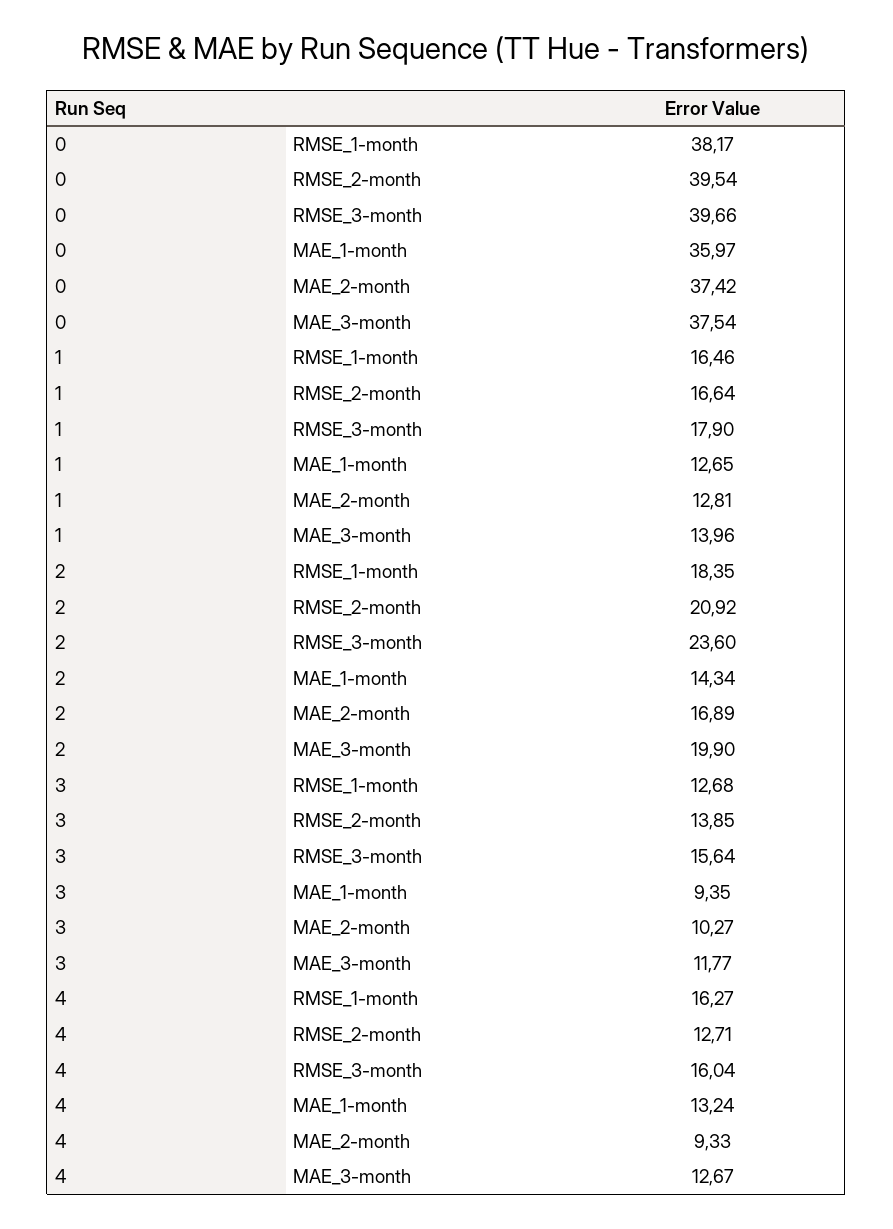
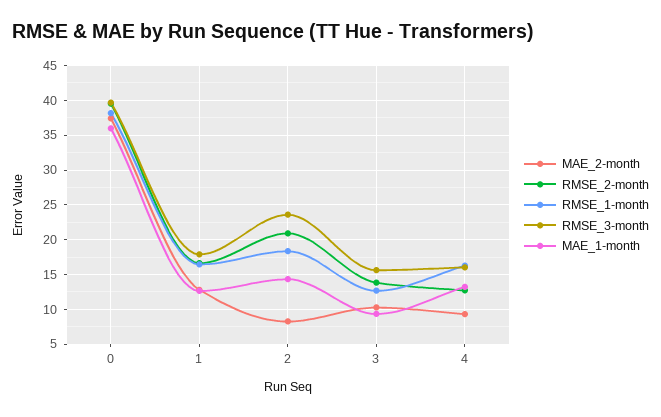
MAE_3-month, 0: 37.54 -> none
MAE_3-month, 1: 13.96 -> none
MAE_2-month, 2: 16.89 -> 8
MAE_3-month, 2: 19.9 -> none
MAE_3-month, 3: 11.77 -> none
MAE_3-month, 4: 12.67 -> none

